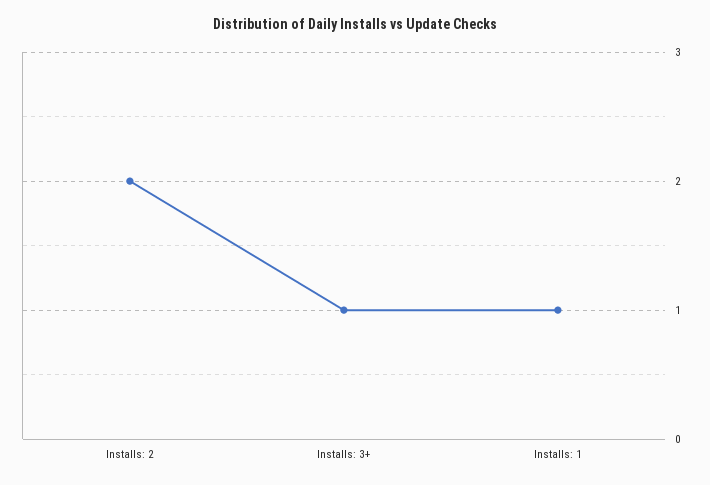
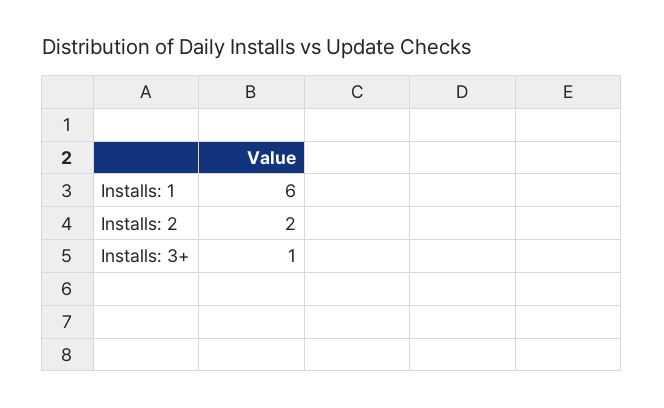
Installs: 1: 1 -> 6

